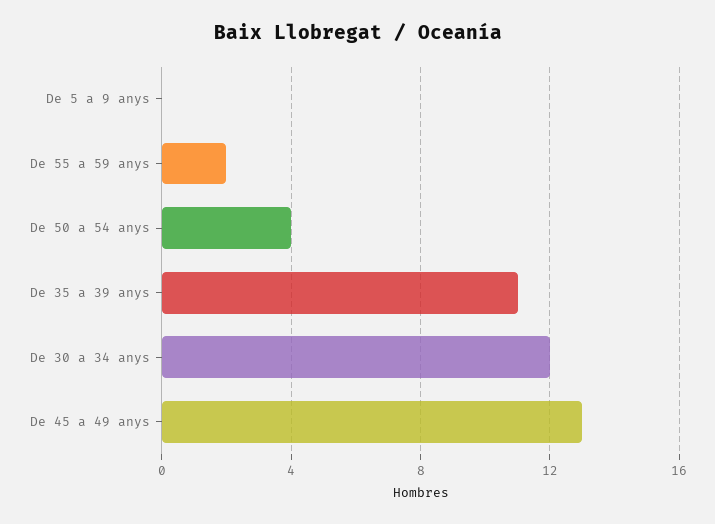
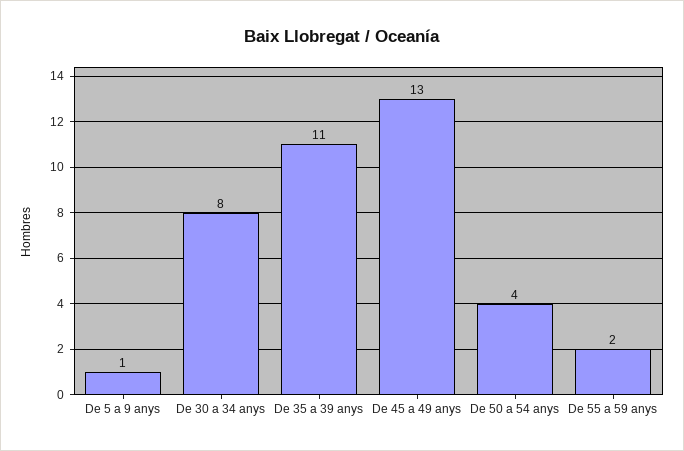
De 5 a 9 anys: 0 -> 1
De 30 a 34 anys: 12 -> 8

